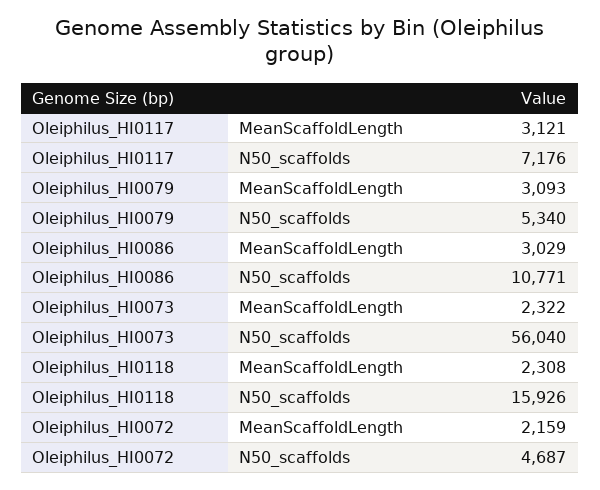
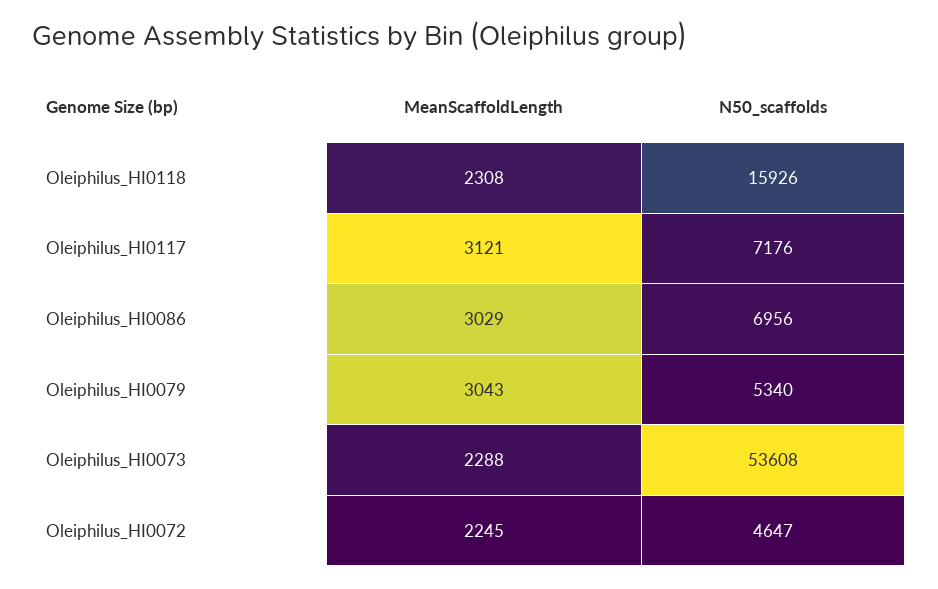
Oleiphilus_HI0079, MeanScaffoldLength: 3093 -> 3043
Oleiphilus_HI0086, N50_scaffolds: 10771 -> 6956
Oleiphilus_HI0073, MeanScaffoldLength: 2322 -> 2288
Oleiphilus_HI0073, N50_scaffolds: 56040 -> 53608
Oleiphilus_HI0072, MeanScaffoldLength: 2159 -> 2245
Oleiphilus_HI0072, N50_scaffolds: 4687 -> 4647

